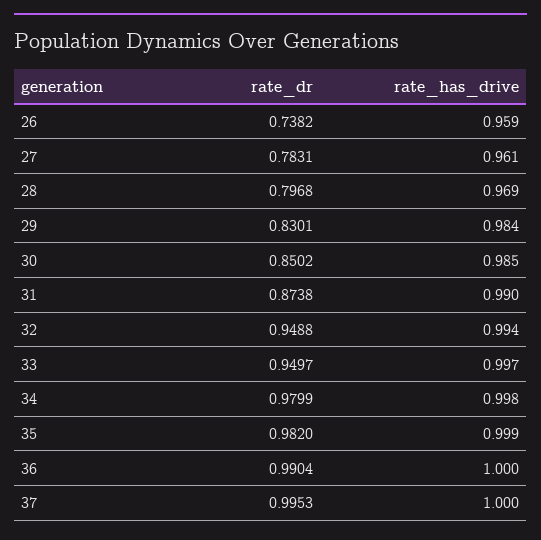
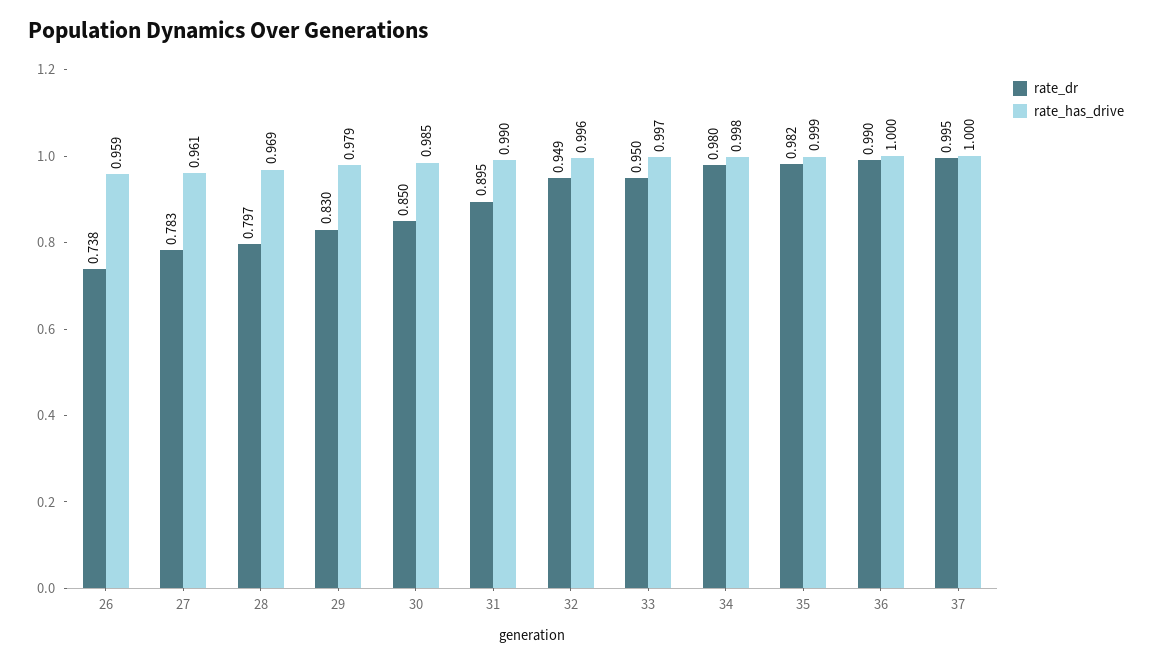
rate_has_drive, 29: 0.984 -> 0.979
rate_dr, 31: 0.8738 -> 0.895
rate_has_drive, 32: 0.994 -> 0.996

